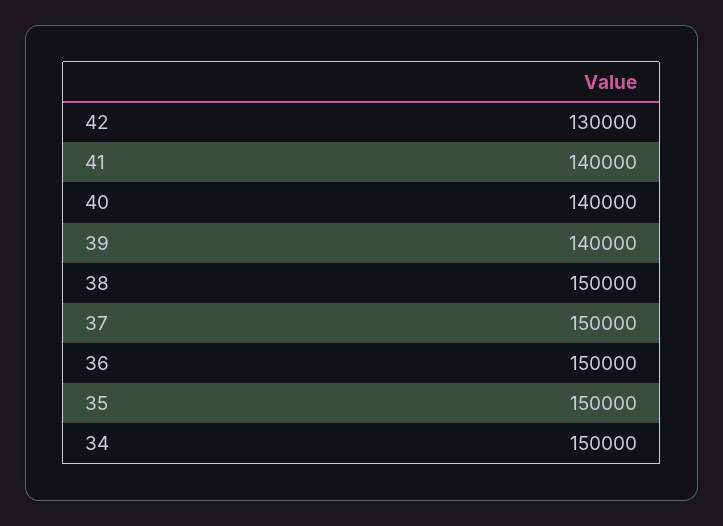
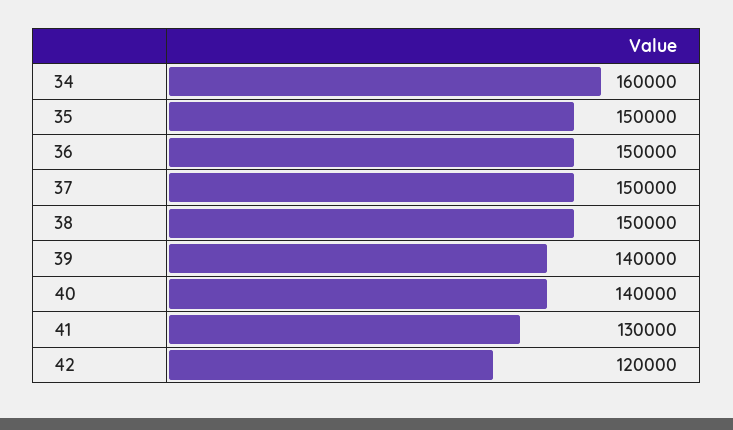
42: 130000 -> 120000
41: 140000 -> 130000
34: 150000 -> 160000

